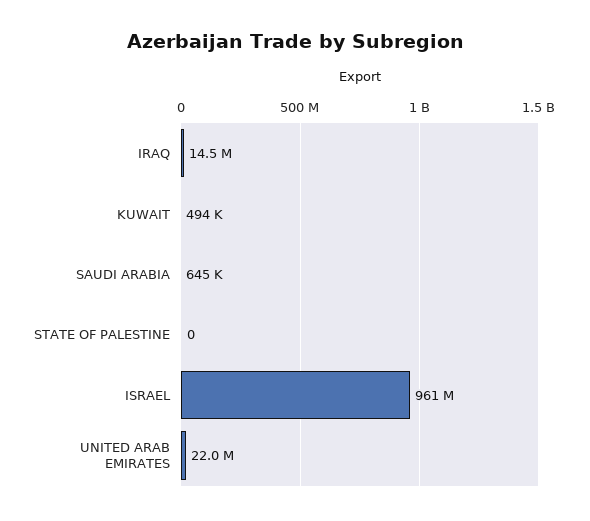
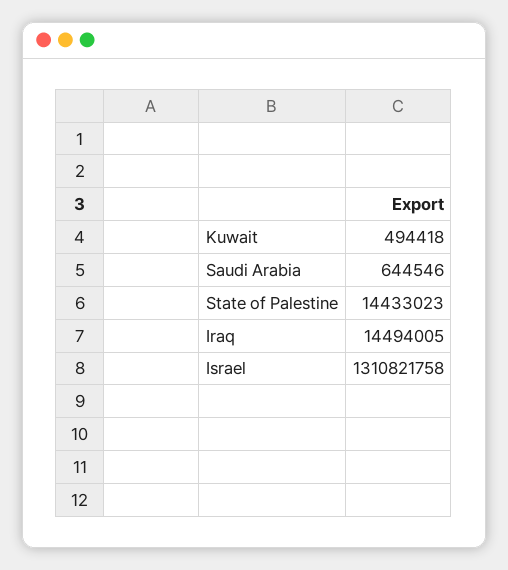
STATE OF PALESTINE: 0 -> 14433023
ISRAEL: 961000000 -> 1310821758
UNITED ARAB EMIRATES: 22000000 -> none

